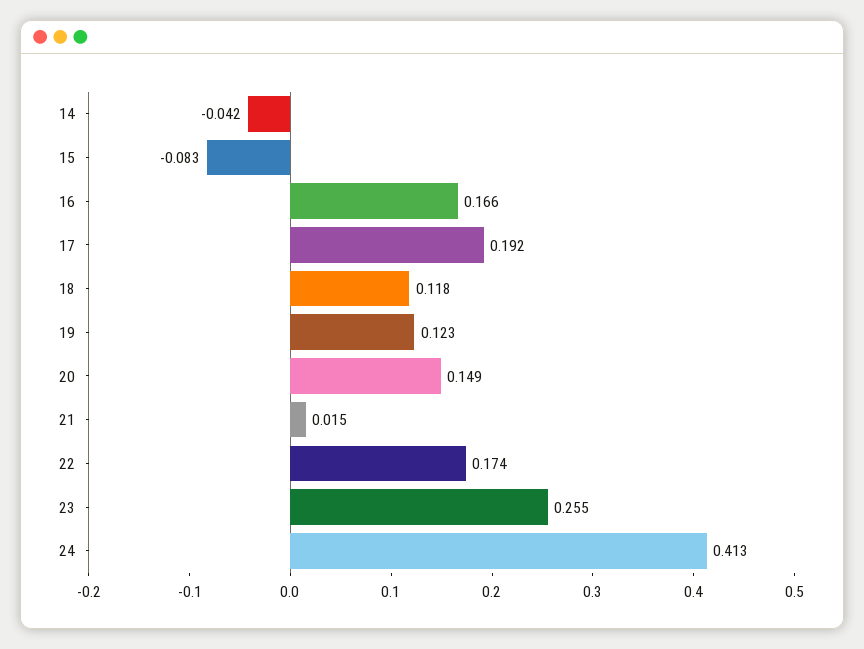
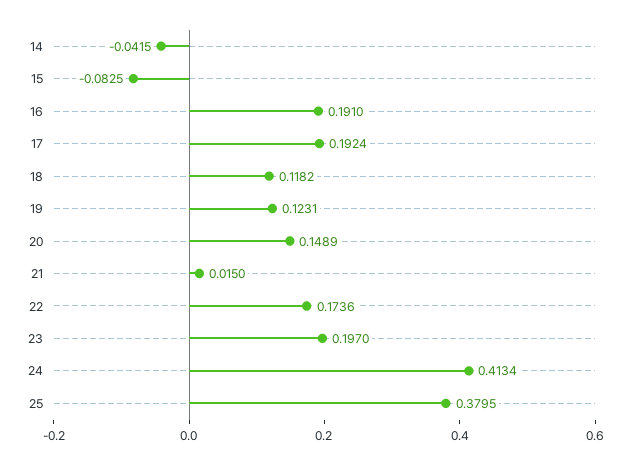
16: 0.166 -> 0.191
23: 0.255 -> 0.197
25: none -> 0.3795

